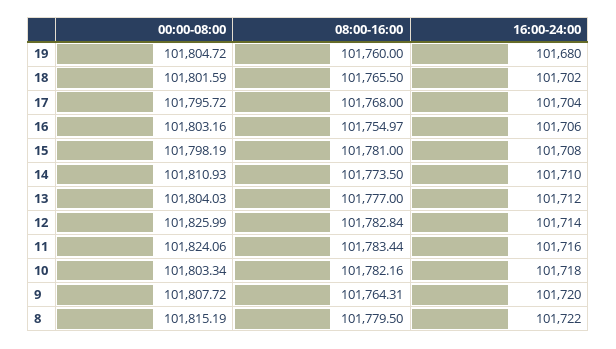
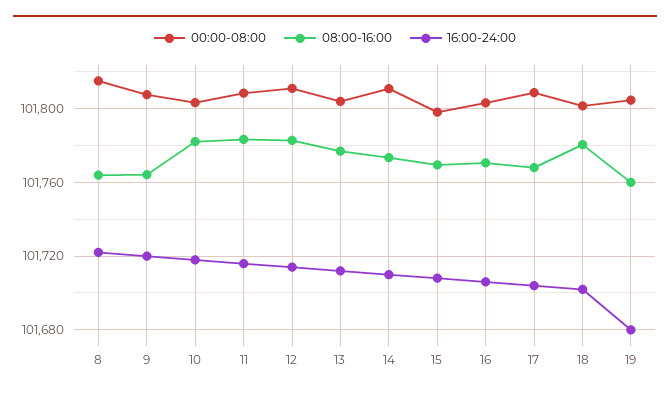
08:00-16:00, 18: 101765.5 -> 101780
00:00-08:00, 17: 101795.72 -> 101810
08:00-16:00, 16: 101754.97 -> 101770
08:00-16:00, 15: 101781 -> 101770
00:00-08:00, 12: 101825.99 -> 101810
00:00-08:00, 11: 101824.06 -> 101810
08:00-16:00, 8: 101779.5 -> 101765

